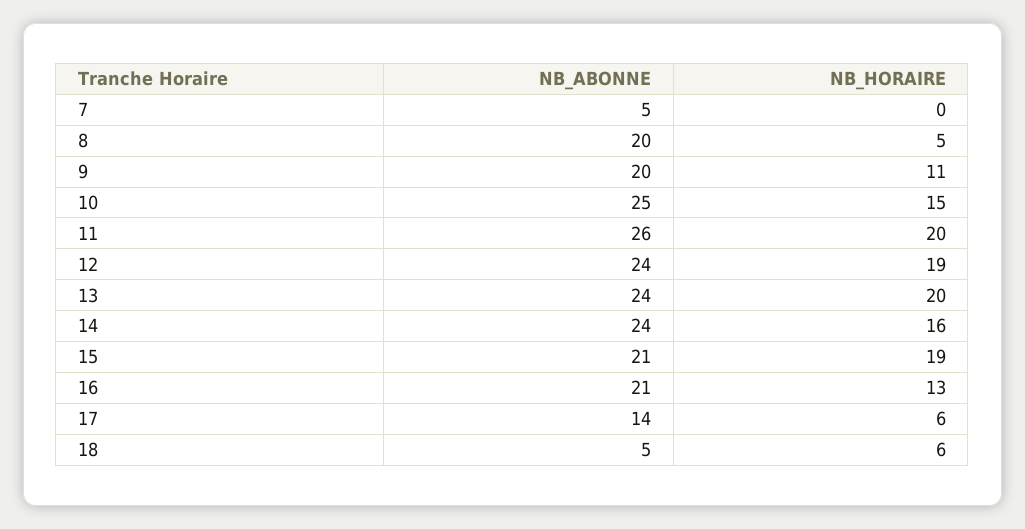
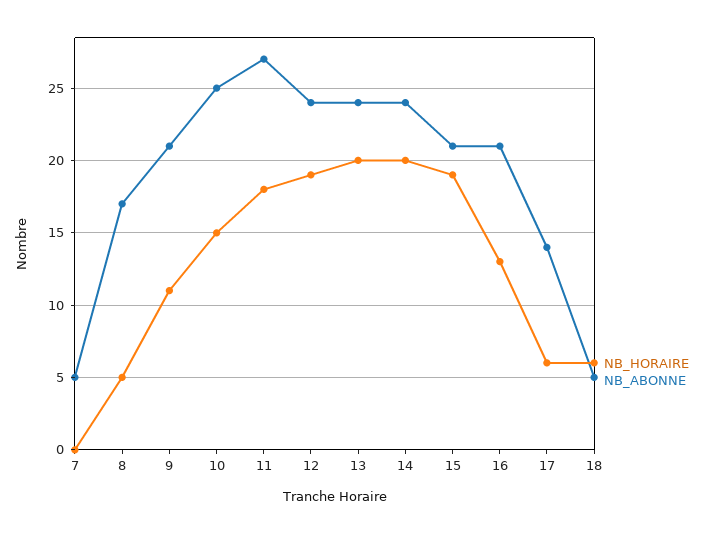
NB_ABONNE, 8: 20 -> 17
NB_ABONNE, 9: 20 -> 21
NB_ABONNE, 11: 26 -> 27
NB_HORAIRE, 11: 20 -> 18
NB_HORAIRE, 14: 16 -> 20

